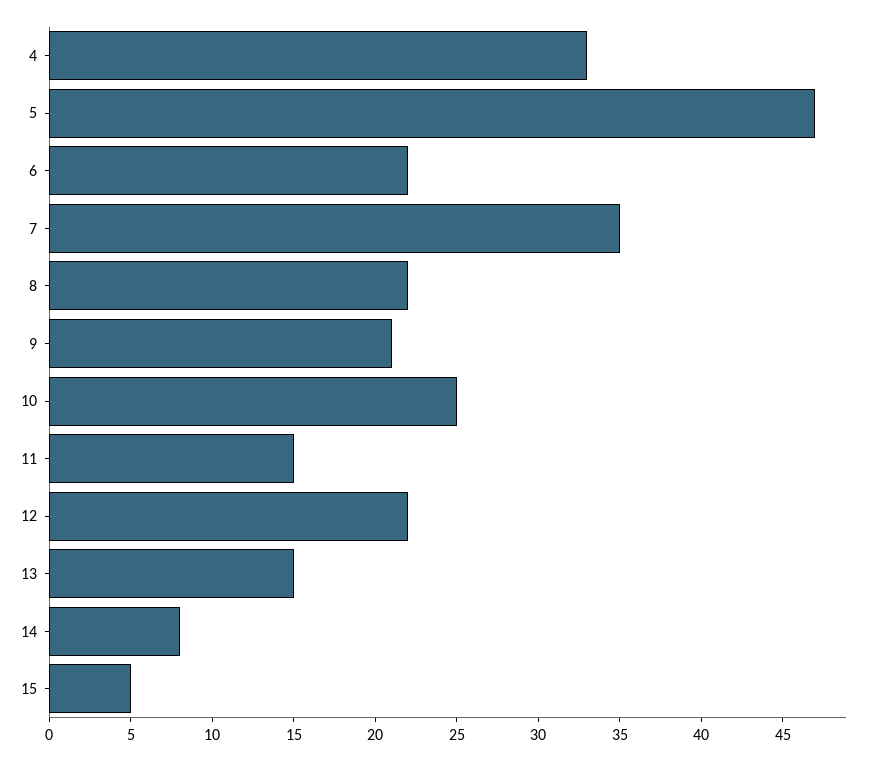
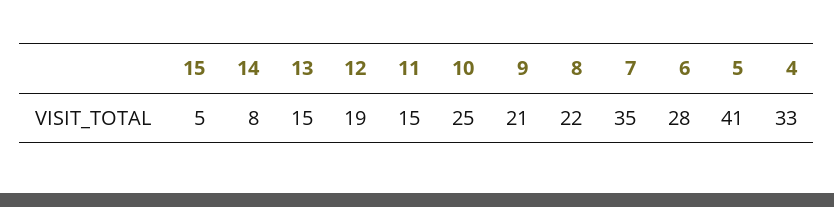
5: 47 -> 41
6: 22 -> 28
12: 22 -> 19

